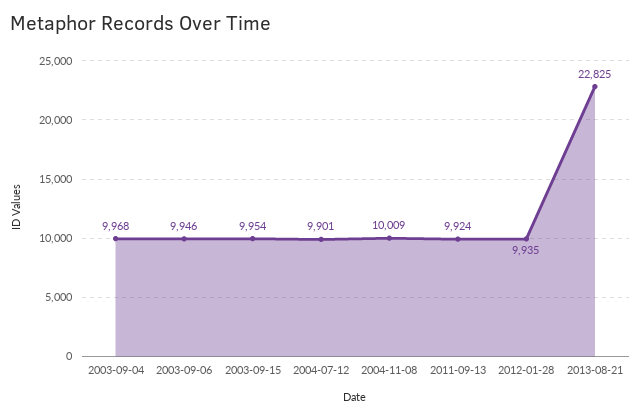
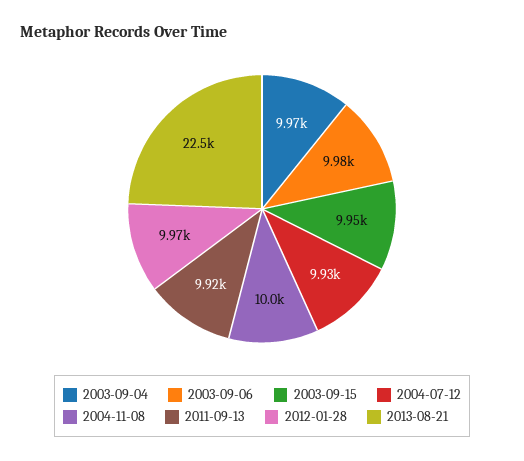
2003-09-06: 9946 -> 9980
2004-07-12: 9901 -> 9930
2012-01-28: 9935 -> 9970
2013-08-21: 22825 -> 22500

